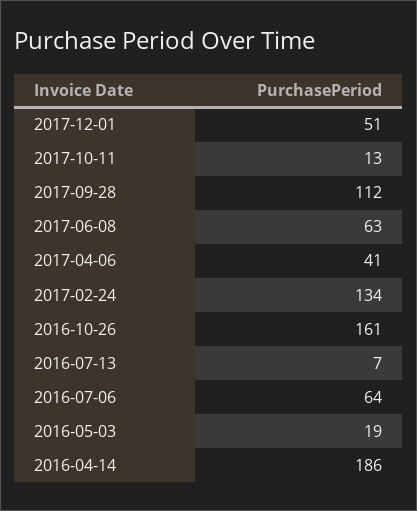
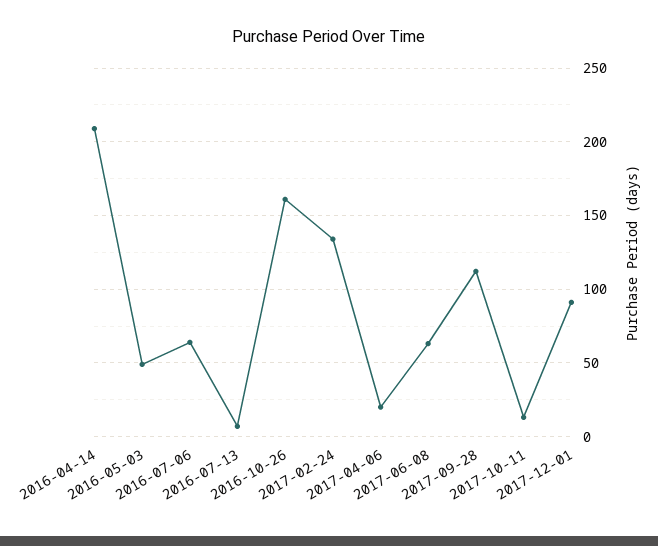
2017-12-01: 51 -> 90
2017-04-06: 41 -> 20
2016-05-03: 19 -> 50
2016-04-14: 186 -> 210

